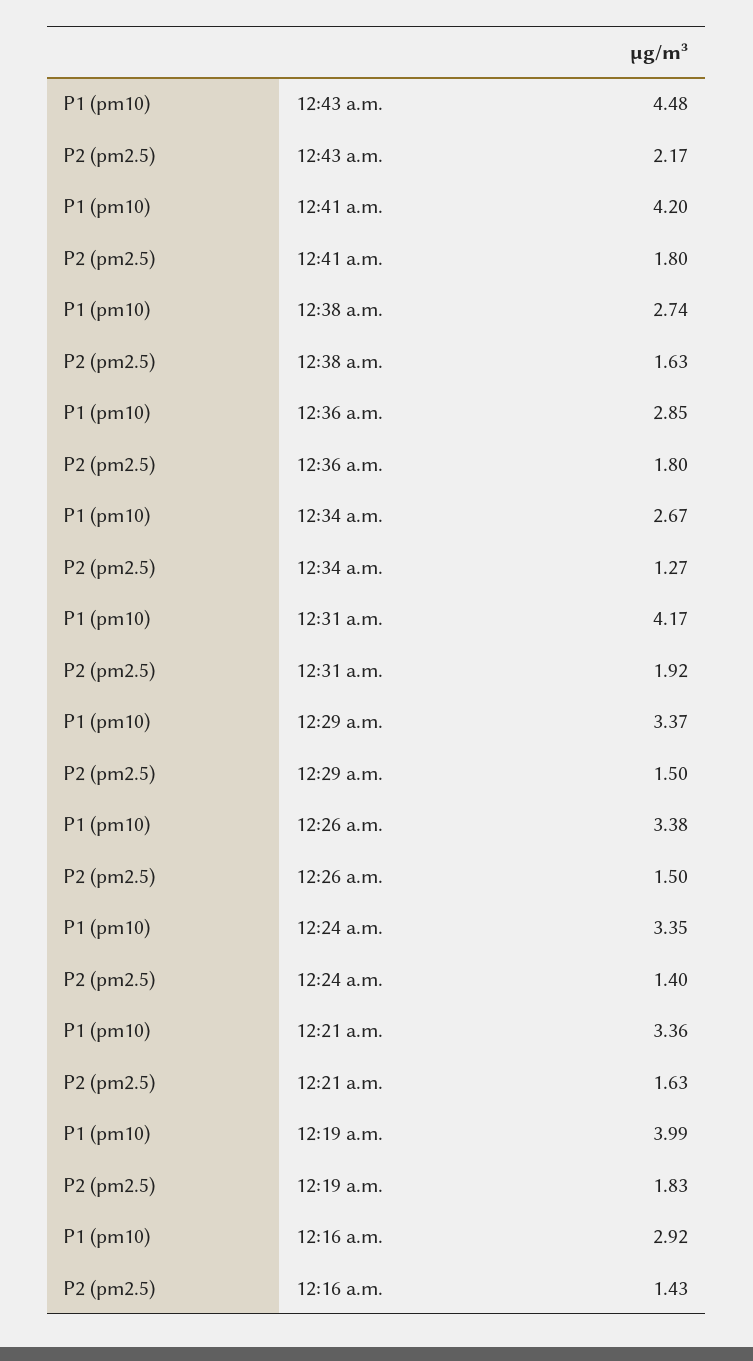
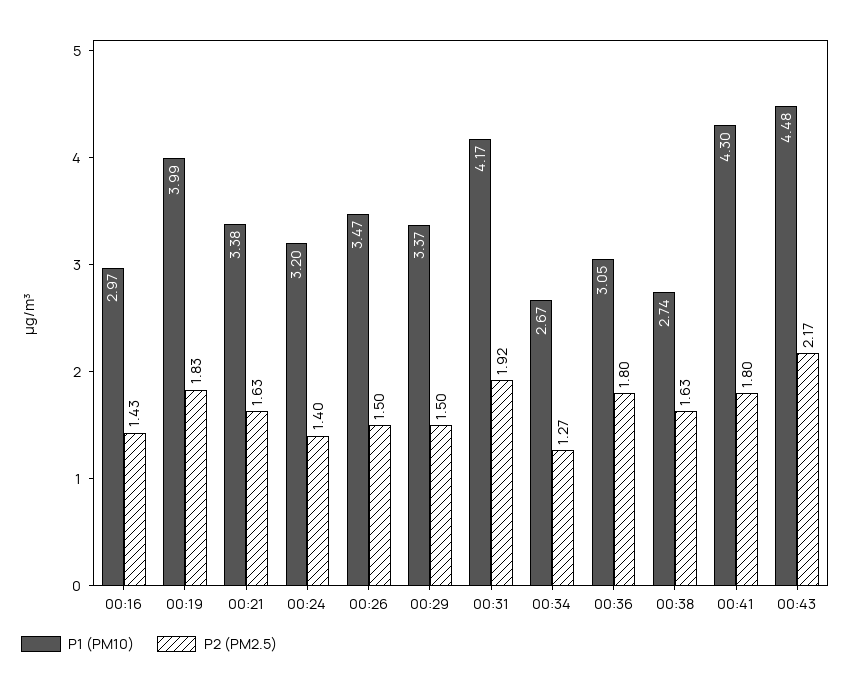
P1 (pm10), 12:41 a.m.: 4.2 -> 4.3
P1 (pm10), 12:36 a.m.: 2.85 -> 3.05
P1 (pm10), 12:26 a.m.: 3.38 -> 3.47
P1 (pm10), 12:24 a.m.: 3.35 -> 3.2
P1 (pm10), 12:21 a.m.: 3.36 -> 3.38
P1 (pm10), 12:16 a.m.: 2.92 -> 2.97

